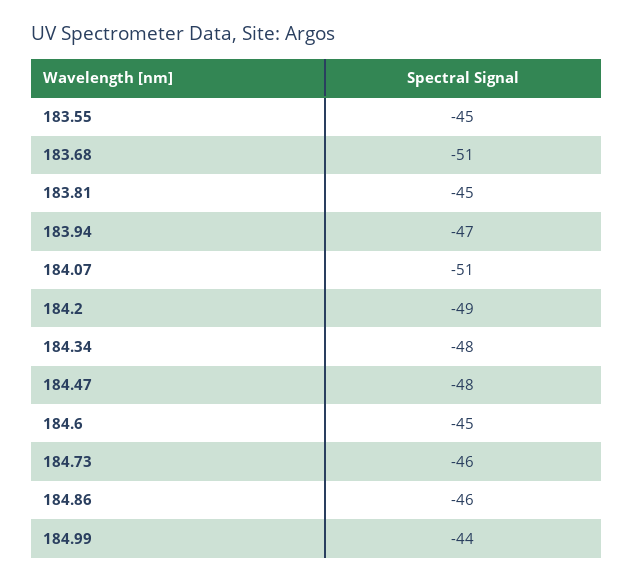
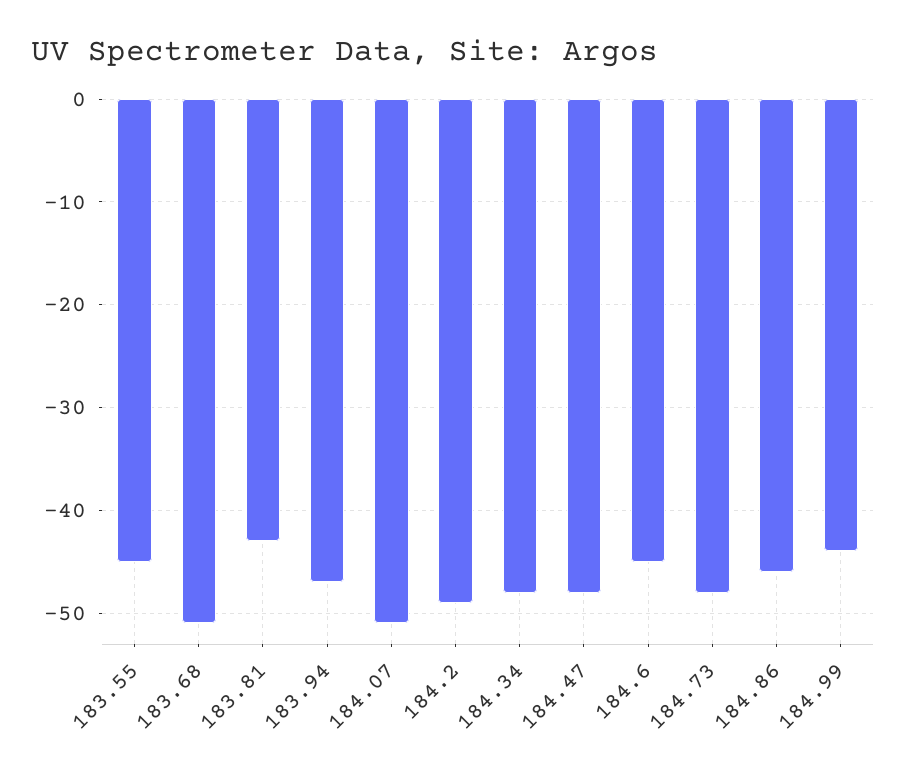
183.81: -45 -> -43
184.73: -46 -> -48

